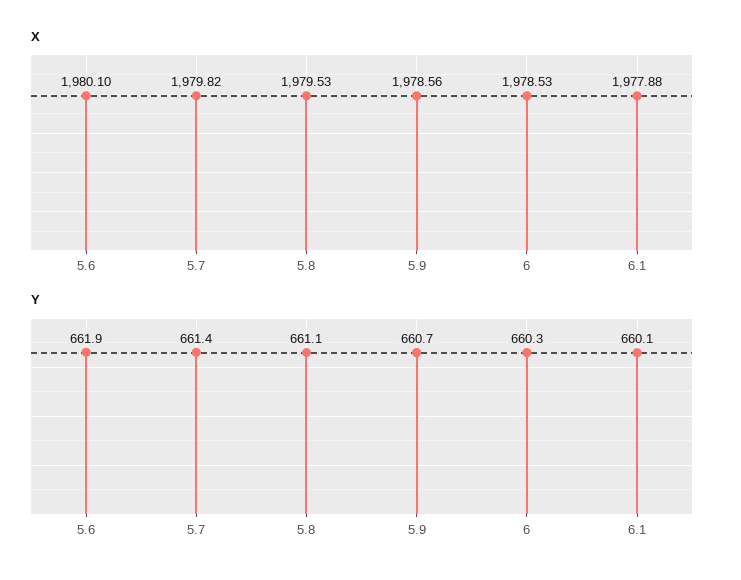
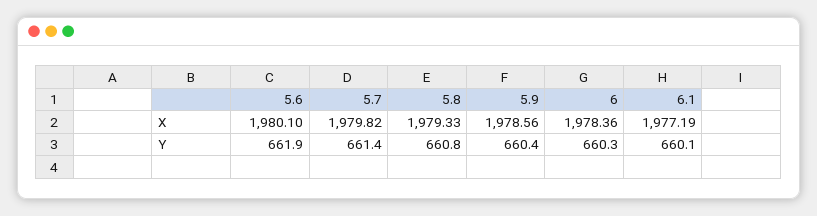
X, 5.8: 1979.53 -> 1979.33
X, 6: 1978.53 -> 1978.36
X, 6.1: 1977.88 -> 1977.19
Y, 5.8: 661.1 -> 660.8
Y, 5.9: 660.7 -> 660.4

